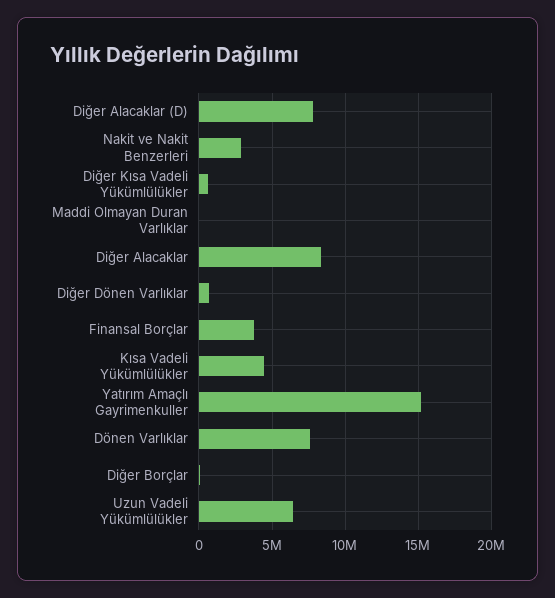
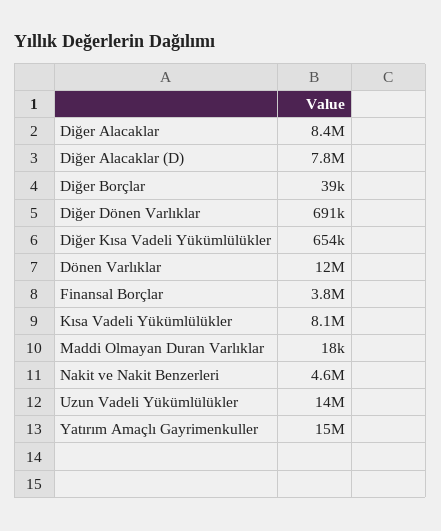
Nakit ve Nakit Benzerleri: 3000000 -> 4600000
Kısa Vadeli Yükümlülükler: 4500000 -> 8100000
Dönen Varlıklar: 7500000 -> 12000000
Uzun Vadeli Yükümlülükler: 6500000 -> 14000000

